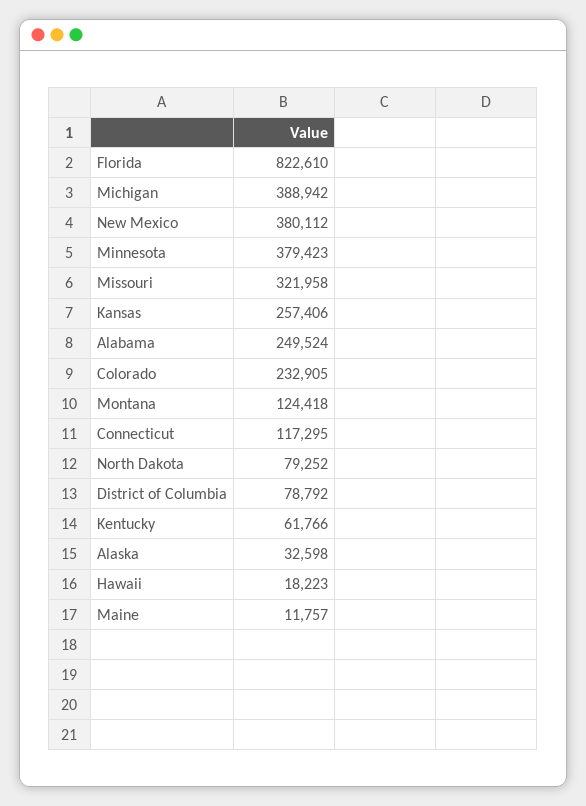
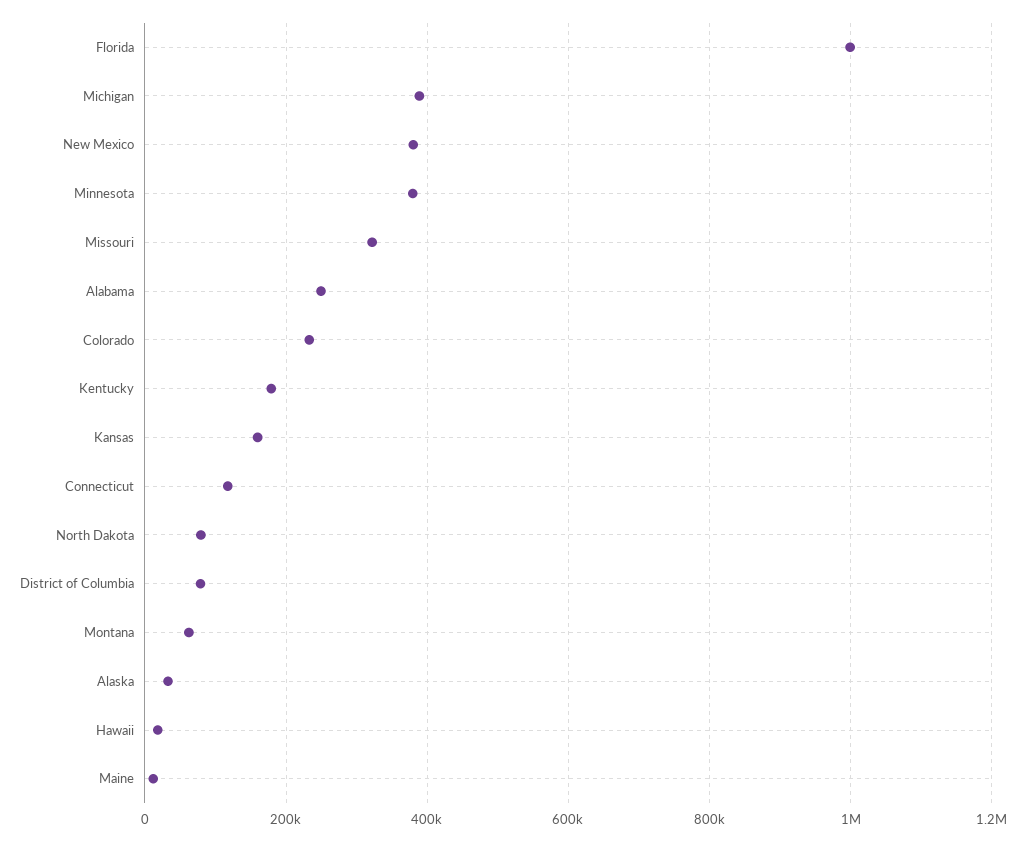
Florida: 822610 -> 1000000
Kansas: 257406 -> 160000
Montana: 124418 -> 60000
Kentucky: 61766 -> 180000

